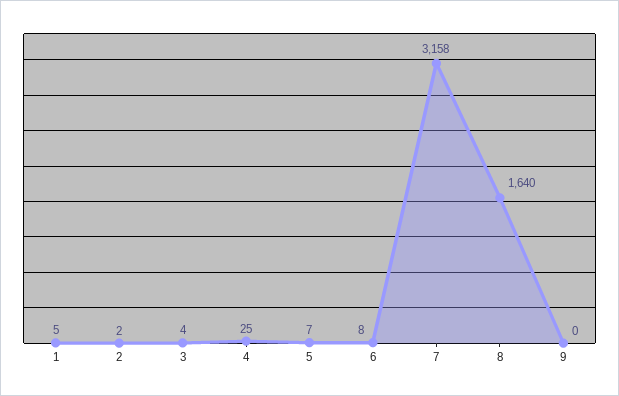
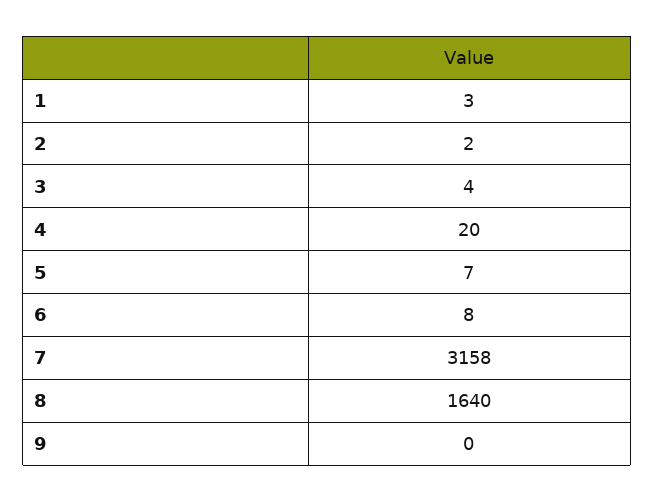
1: 5 -> 3
4: 25 -> 20

